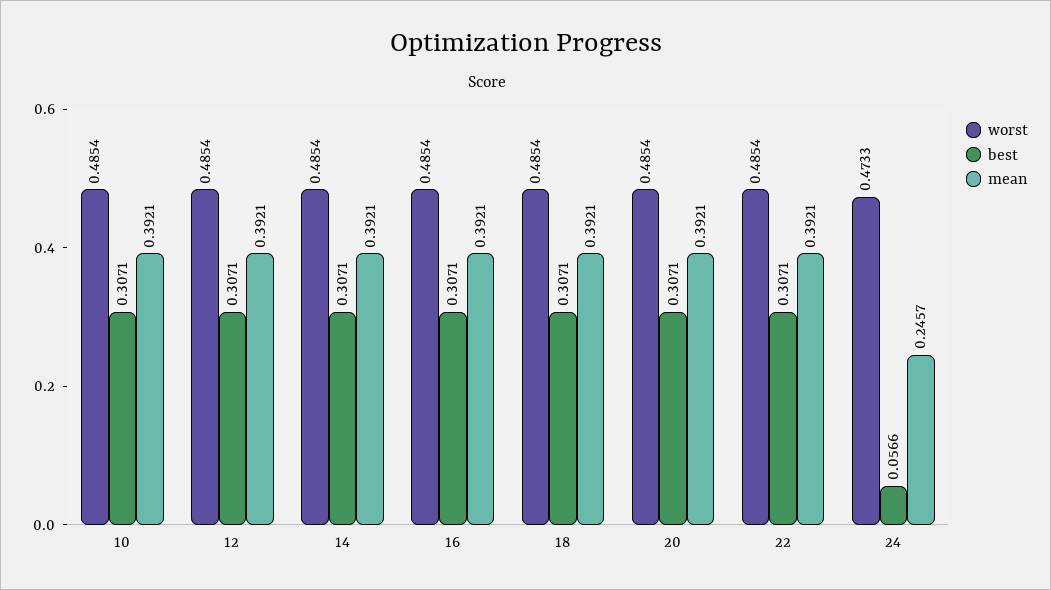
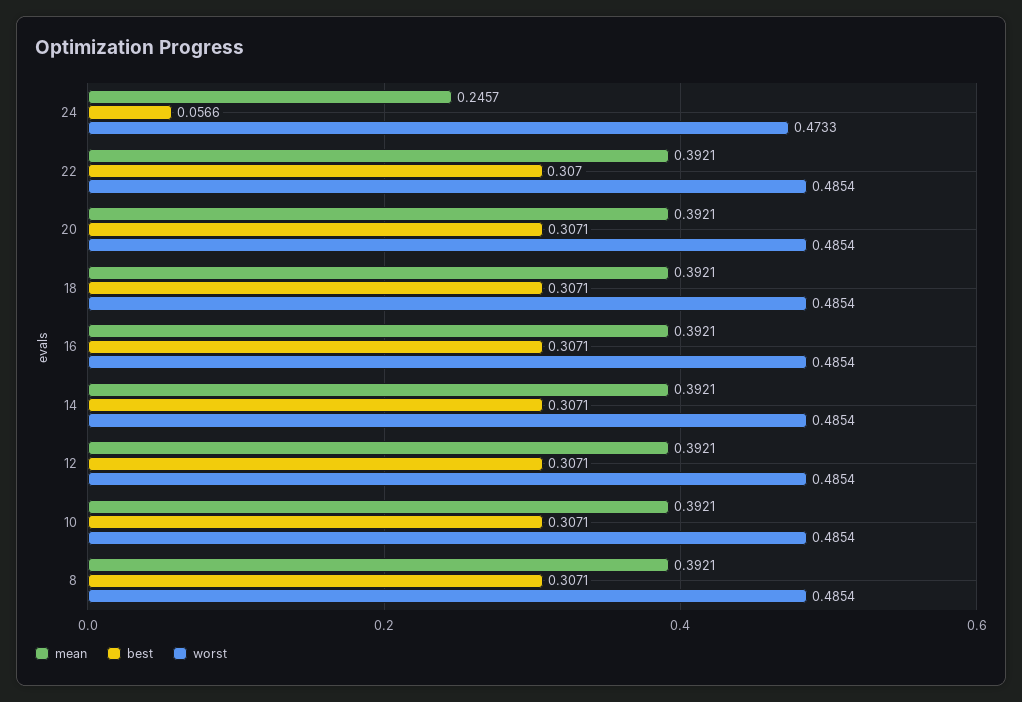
best, 22: 0.3071 -> 0.307
mean, 8: none -> 0.3921
best, 8: none -> 0.3071
worst, 8: none -> 0.4854

